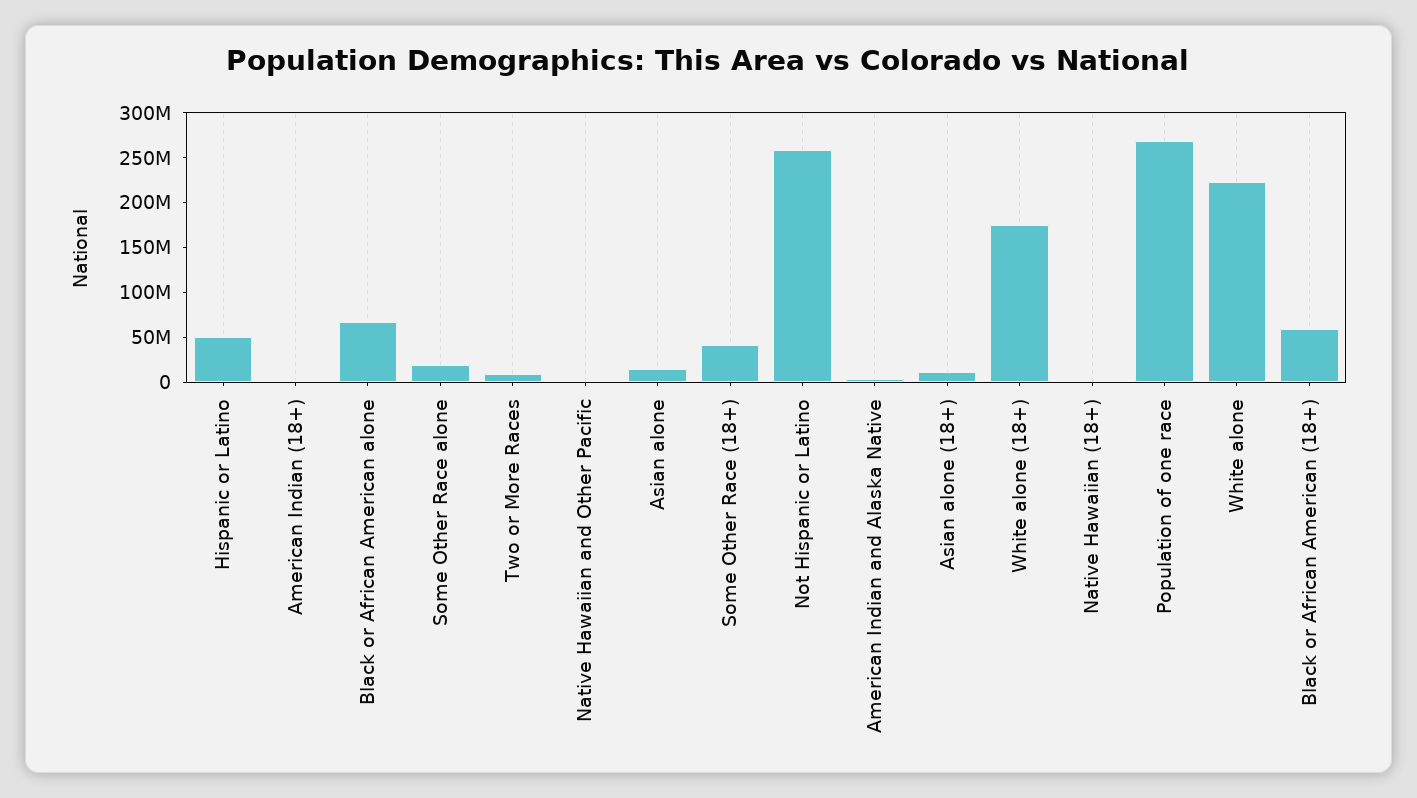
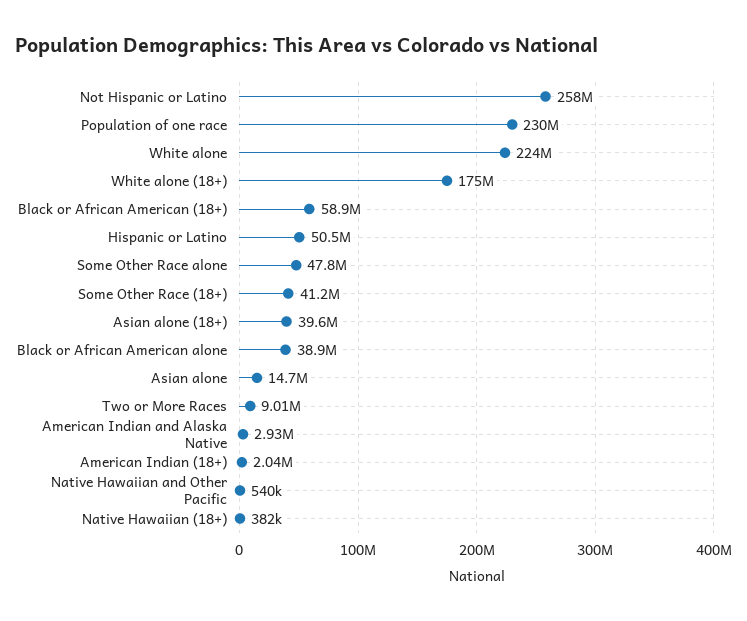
Black or African American alone: 70000000 -> 38900000
Some Other Race alone: 20000000 -> 47800000
Asian alone (18+): 10000000 -> 39600000
Population of one race: 270000000 -> 230000000

